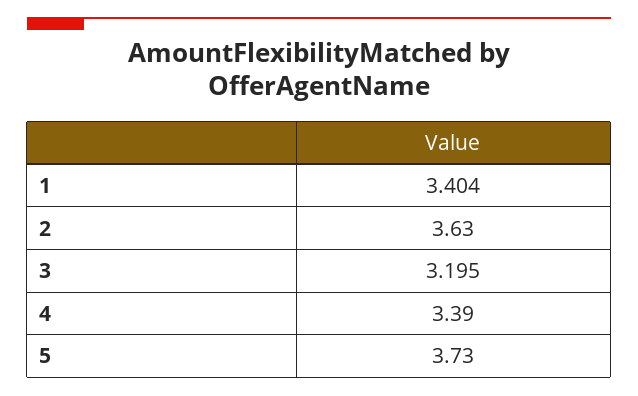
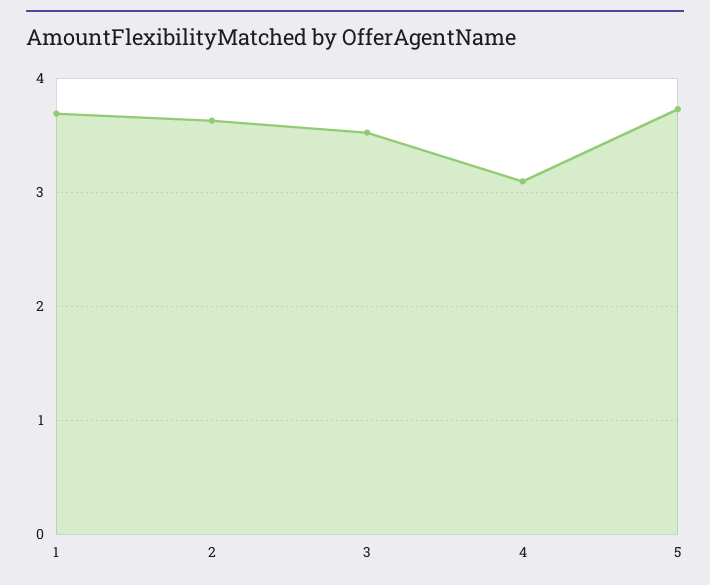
1: 3.404 -> 3.7
3: 3.195 -> 3.5
4: 3.39 -> 3.1

